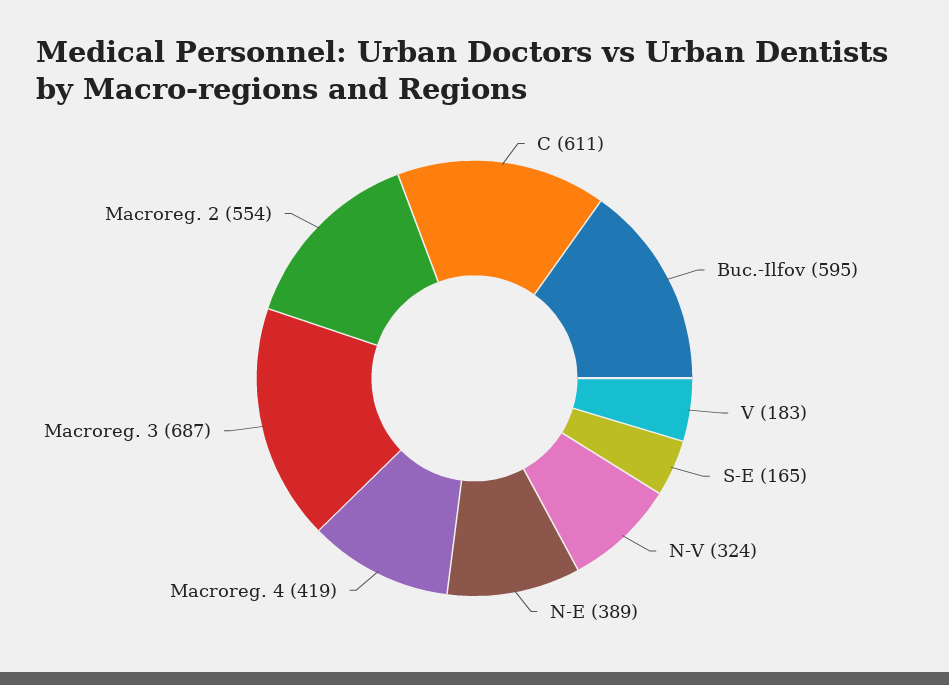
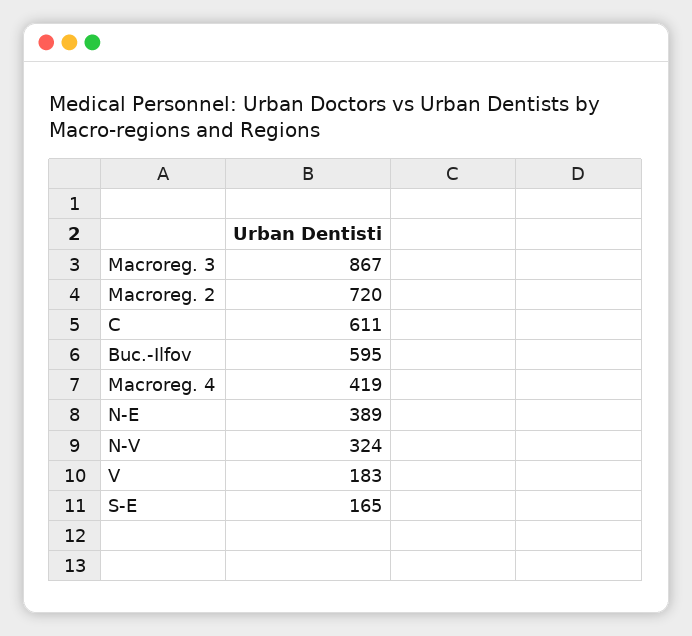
Macroreg. 3: 687 -> 867
Macroreg. 2: 554 -> 720

